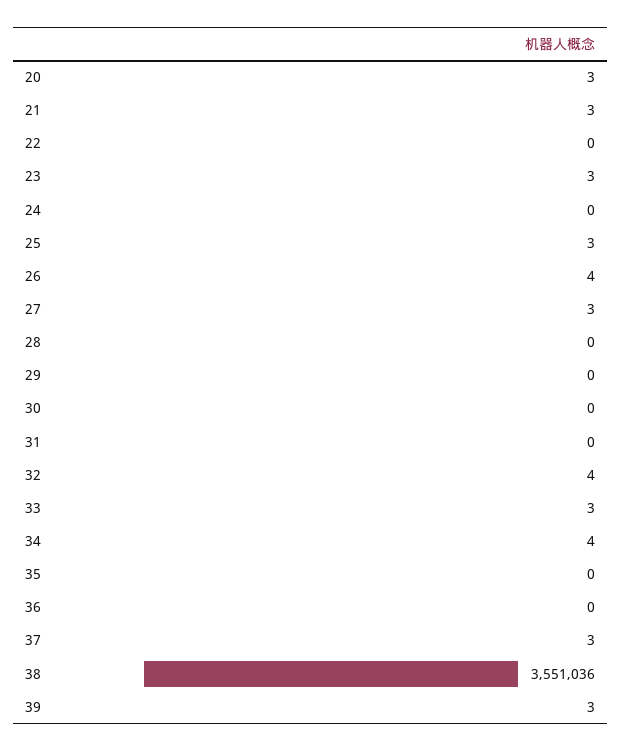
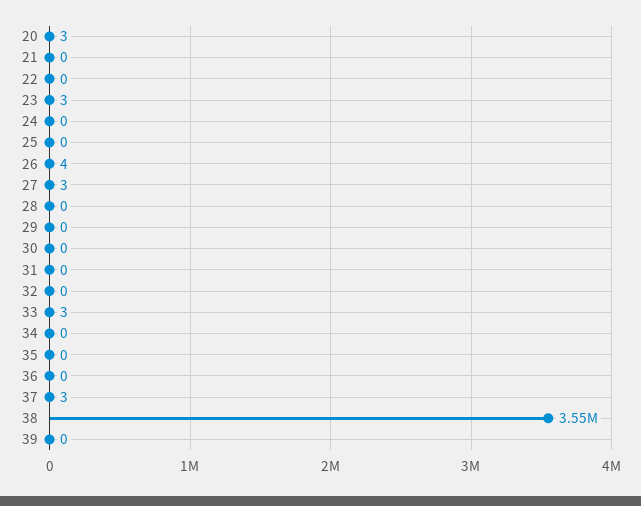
21: 3 -> 0
25: 3 -> 0
32: 4 -> 0
34: 4 -> 0
39: 3 -> 0

